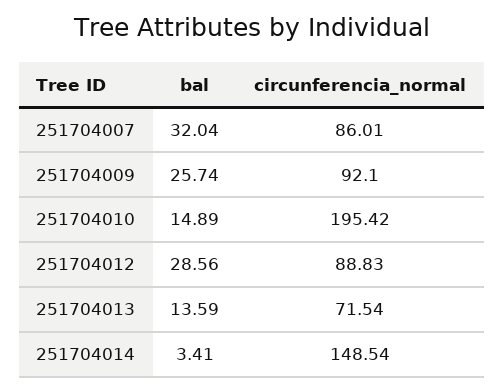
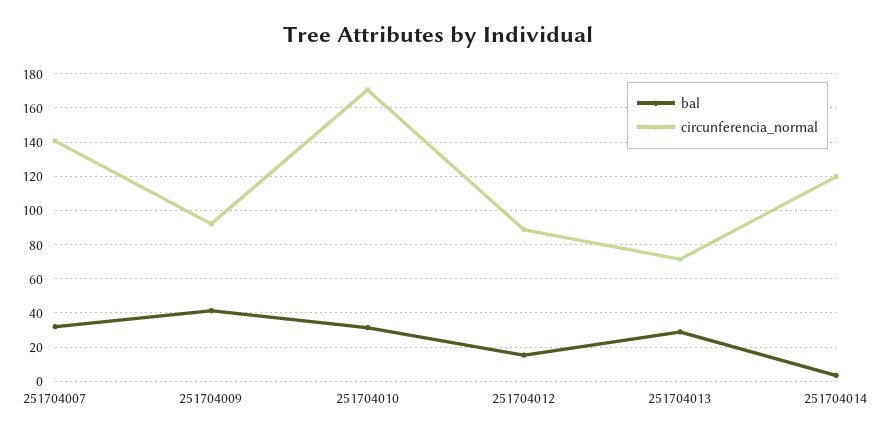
circunferencia_normal, 251704007: 86.01 -> 140
bal, 251704009: 25.74 -> 40
bal, 251704010: 14.89 -> 30
circunferencia_normal, 251704010: 195.42 -> 170
bal, 251704012: 28.56 -> 15
bal, 251704013: 13.59 -> 30
circunferencia_normal, 251704014: 148.54 -> 120

